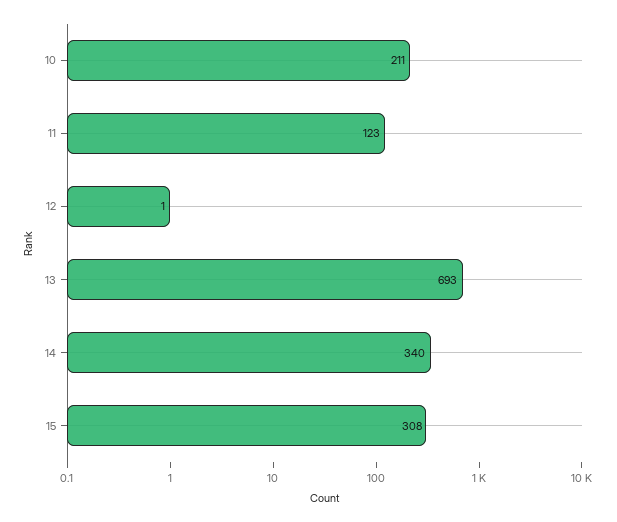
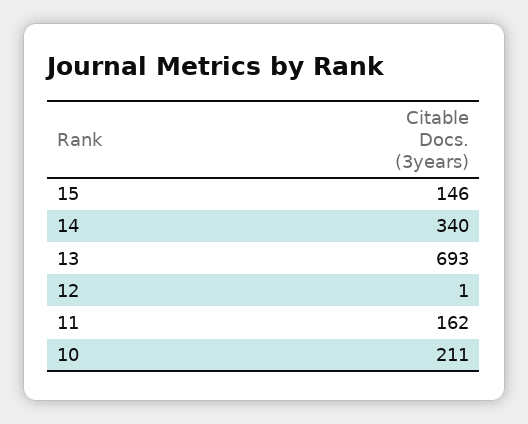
11: 123 -> 162
15: 308 -> 146

